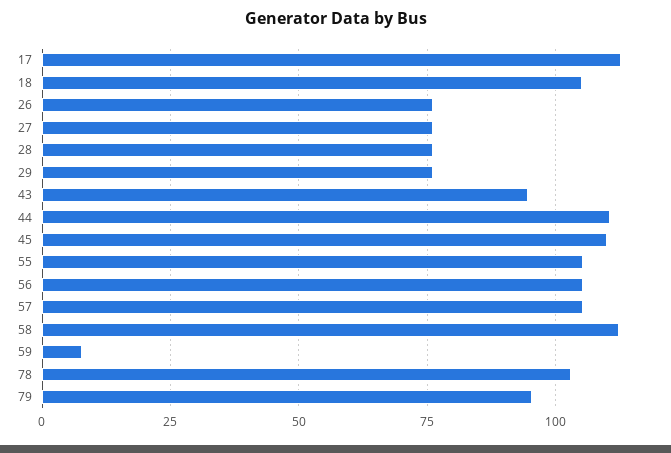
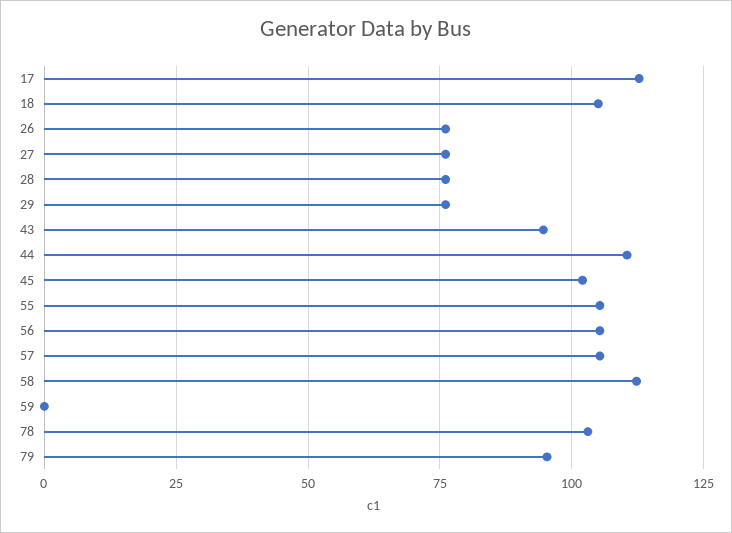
45: 110 -> 102.5
59: 7.5 -> 0

